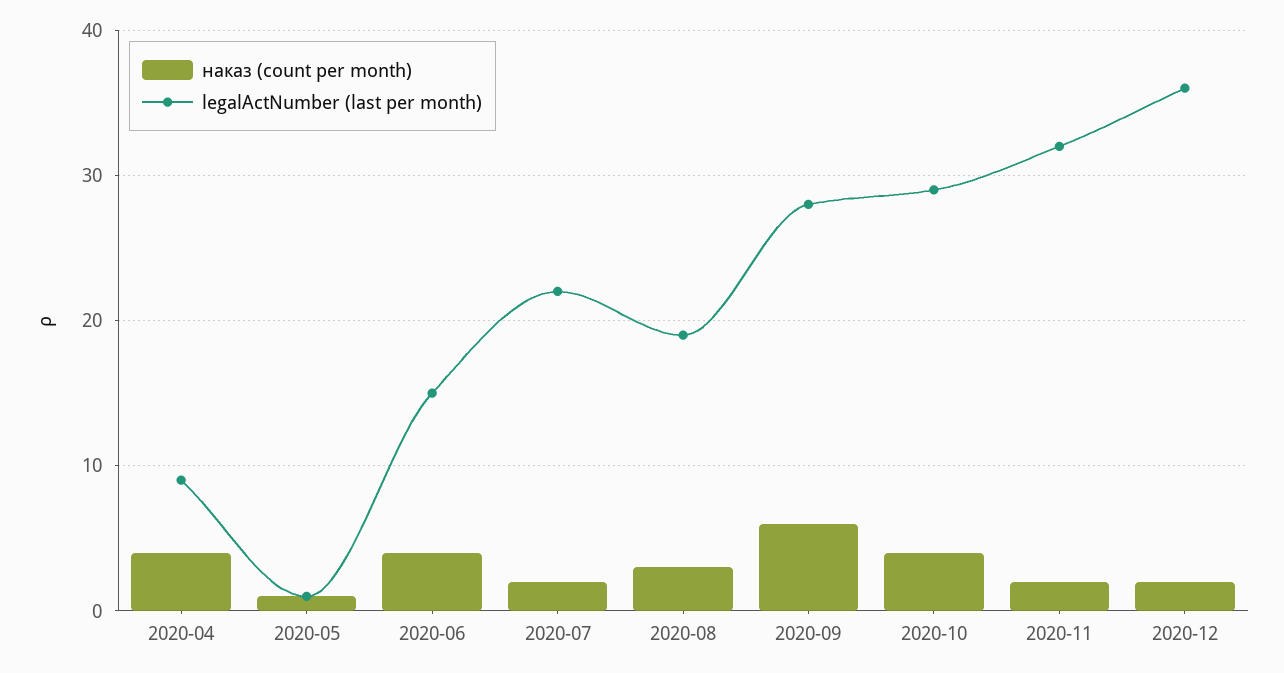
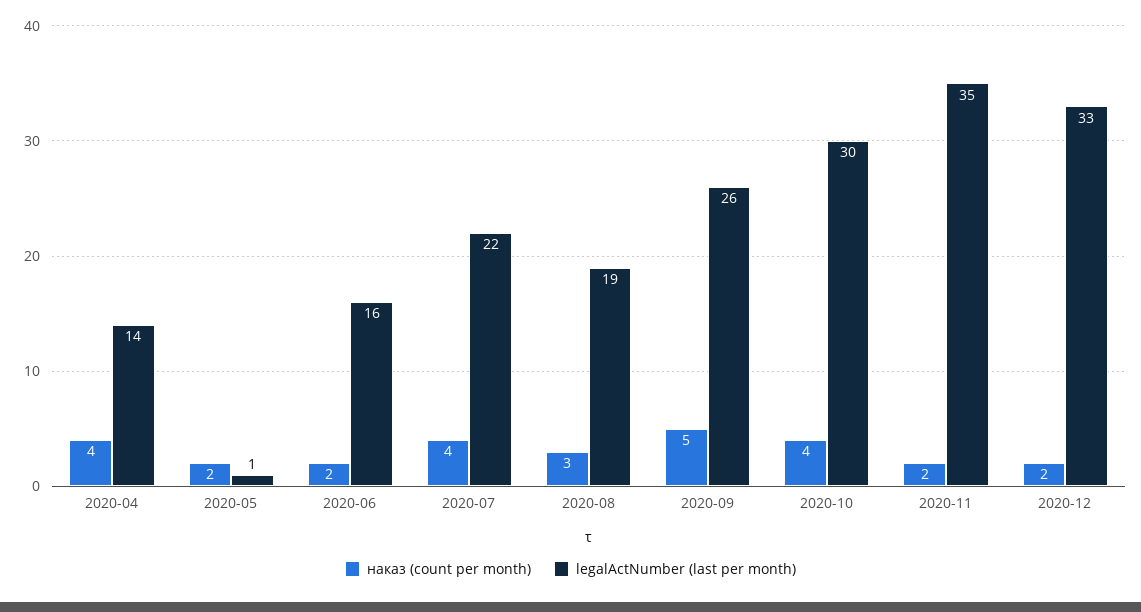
legalActNumber (last per month), 2020-04: 9 -> 14
наказ (count per month), 2020-05: 1 -> 2
наказ (count per month), 2020-06: 4 -> 2
legalActNumber (last per month), 2020-06: 15 -> 16
наказ (count per month), 2020-07: 2 -> 4
наказ (count per month), 2020-09: 6 -> 5
legalActNumber (last per month), 2020-09: 28 -> 26
legalActNumber (last per month), 2020-10: 29 -> 30
legalActNumber (last per month), 2020-11: 32 -> 35
legalActNumber (last per month), 2020-12: 36 -> 33

